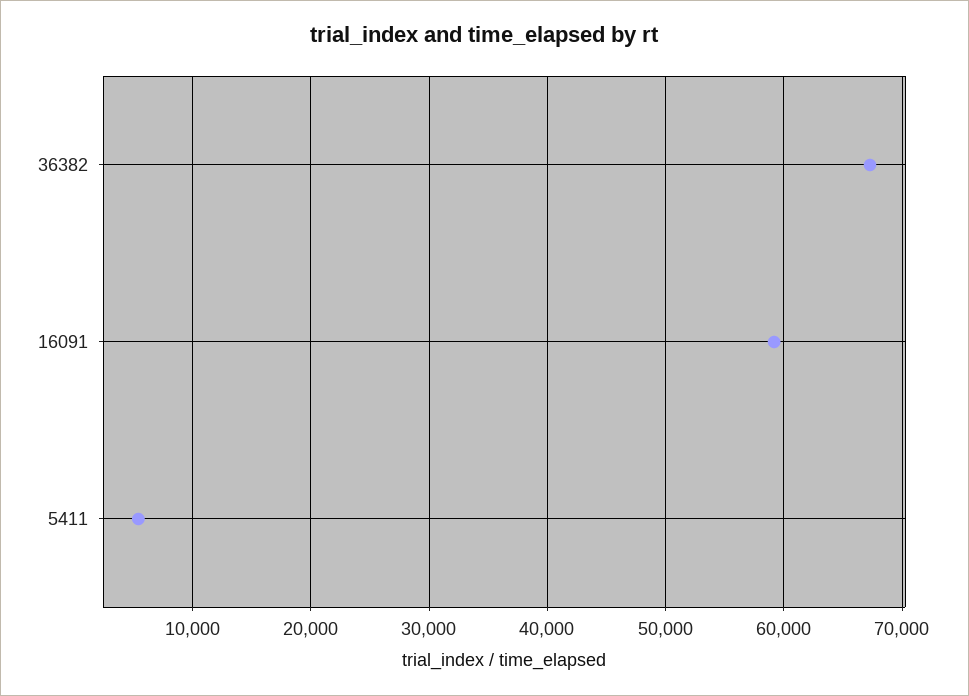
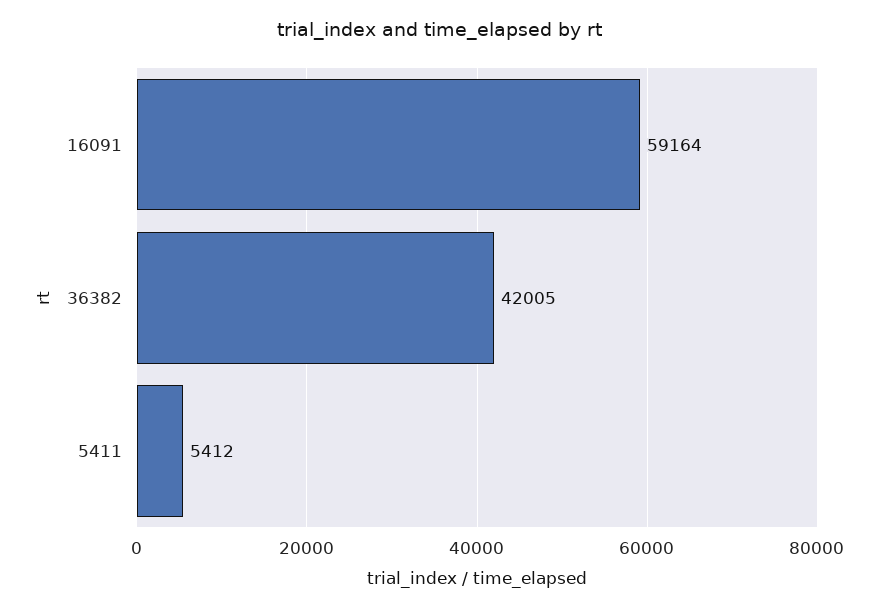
36382: 67000 -> 42005

